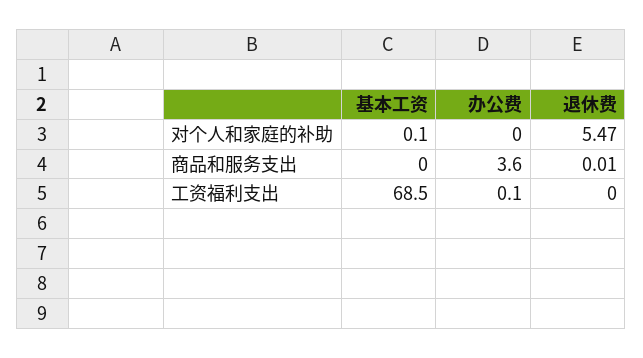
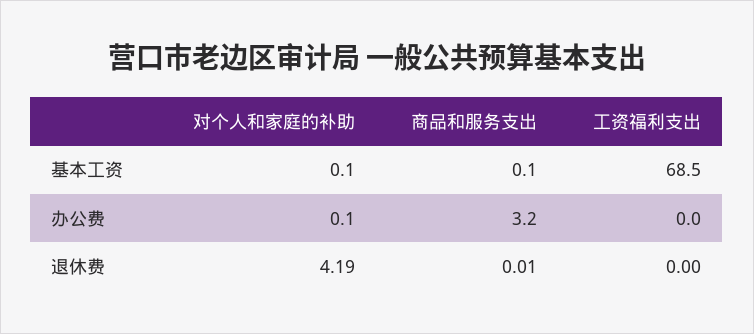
办公费, 对个人和家庭的补助: 0 -> 0.1
退休费, 对个人和家庭的补助: 5.47 -> 4.19
基本工资, 商品和服务支出: 0 -> 0.1
办公费, 商品和服务支出: 3.6 -> 3.2
办公费, 工资福利支出: 0.1 -> 0

